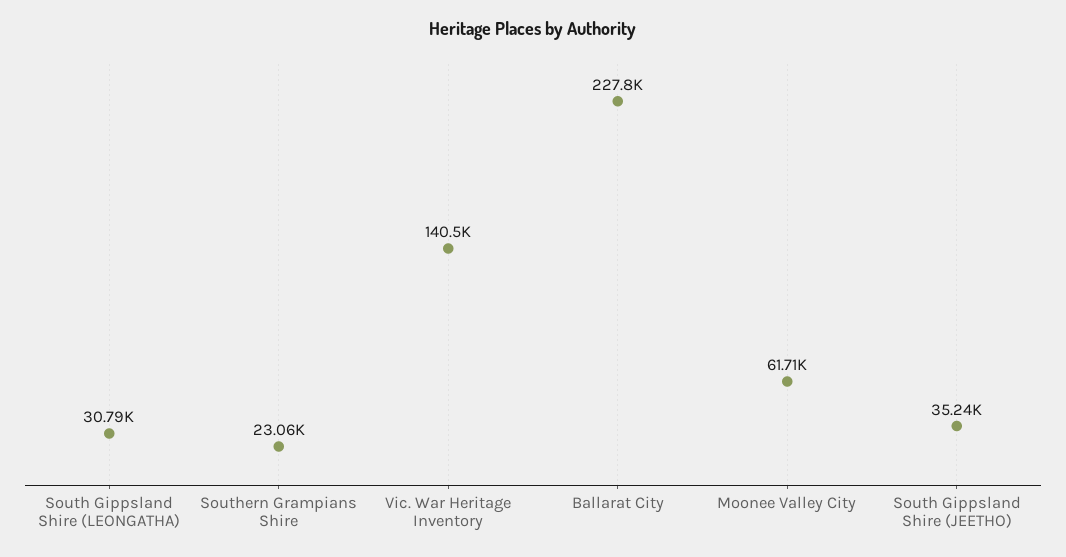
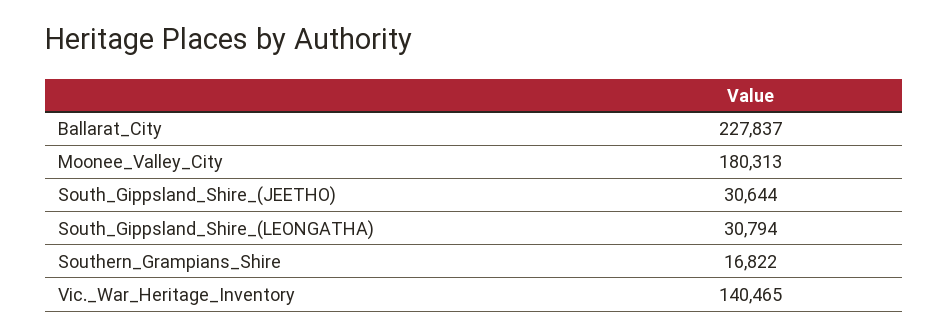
Southern Grampians Shire: 23060 -> 16822
Moonee Valley City: 61710 -> 180313
South Gippsland Shire (JEETHO): 35240 -> 30644

